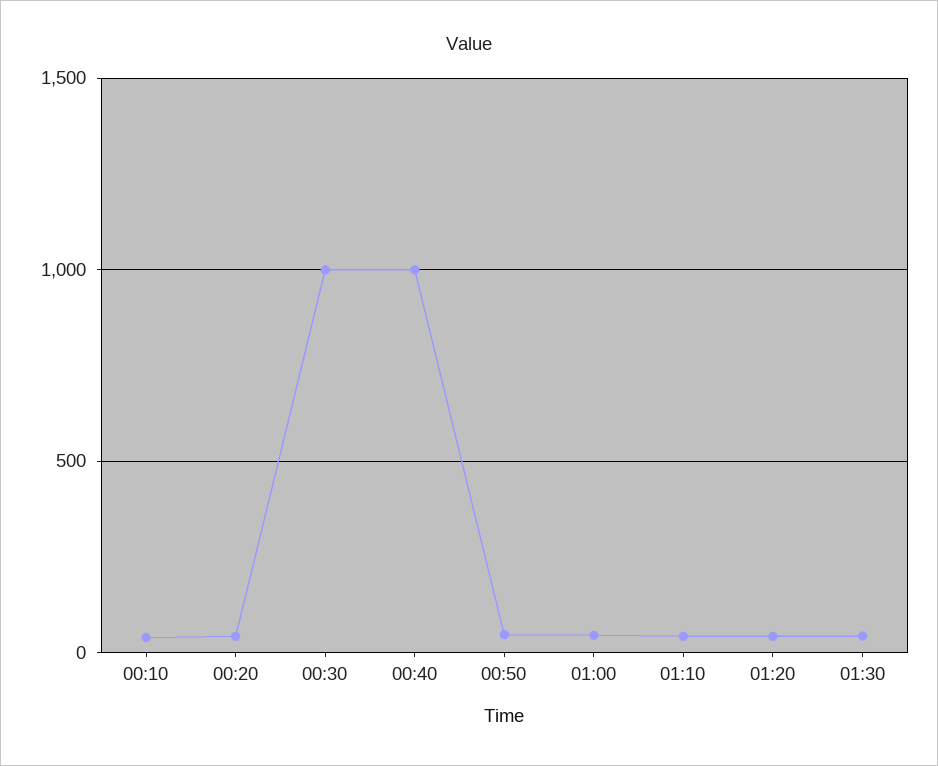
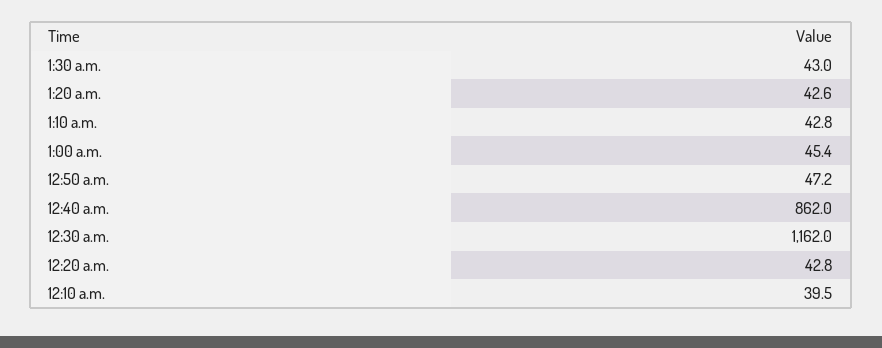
00:30: 1000 -> 1162
00:40: 1000 -> 862

